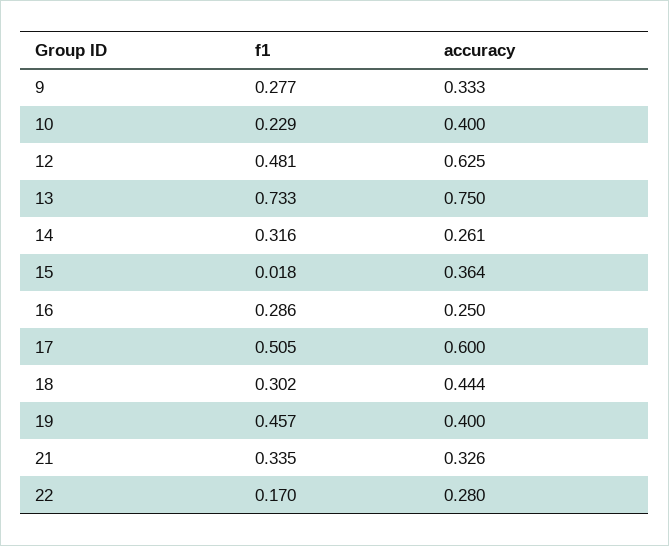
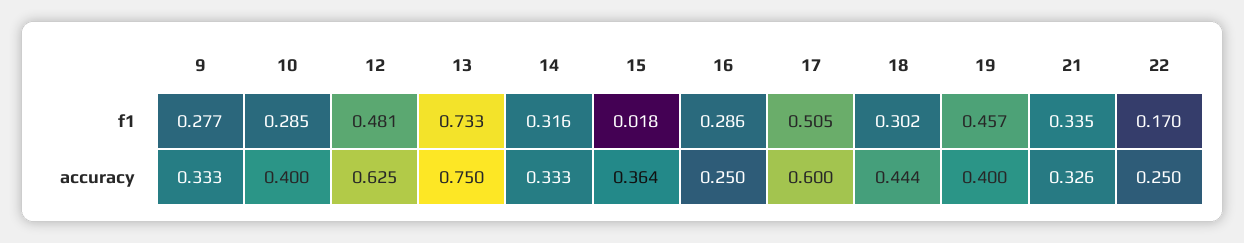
f1, 10: 0.229 -> 0.285
accuracy, 14: 0.261 -> 0.333
accuracy, 22: 0.28 -> 0.25

